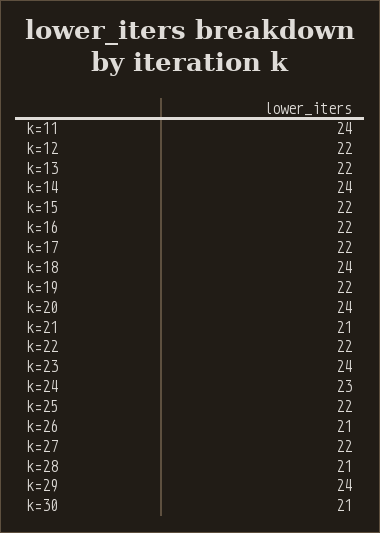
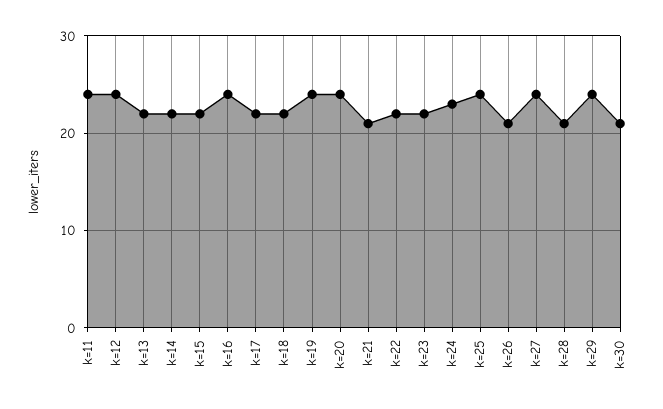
k=12: 22 -> 24
k=14: 24 -> 22
k=16: 22 -> 24
k=18: 24 -> 22
k=19: 22 -> 24
k=23: 24 -> 22
k=25: 22 -> 24
k=27: 22 -> 24

